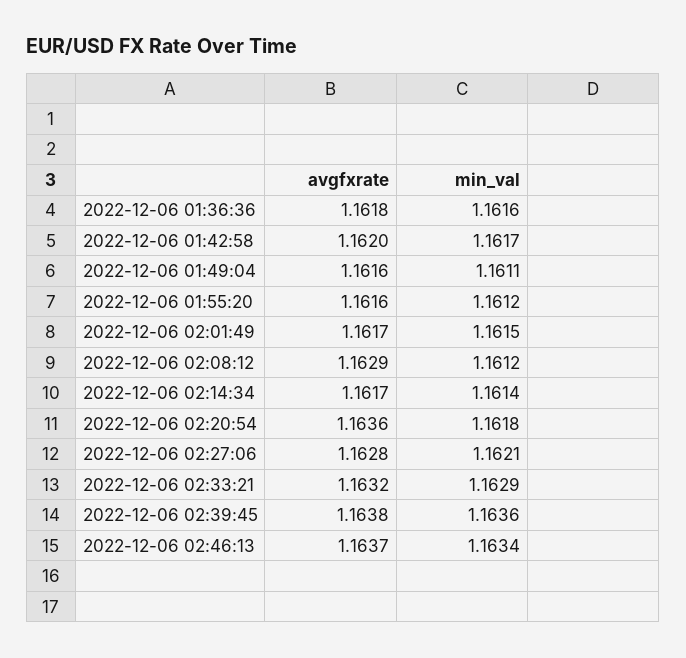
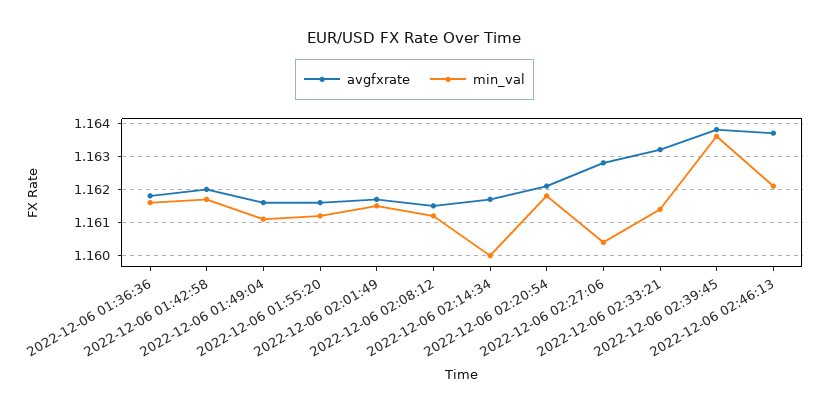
avgfxrate, 2022-12-06 02:08:12: 1.1629 -> 1.1615
min_val, 2022-12-06 02:14:34: 1.1614 -> 1.16
avgfxrate, 2022-12-06 02:20:54: 1.1636 -> 1.162
min_val, 2022-12-06 02:27:06: 1.1621 -> 1.1605
min_val, 2022-12-06 02:33:21: 1.1629 -> 1.1615
min_val, 2022-12-06 02:46:13: 1.1634 -> 1.162

